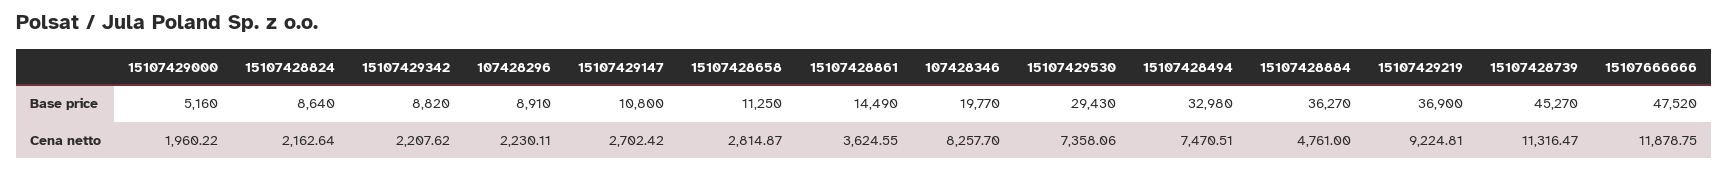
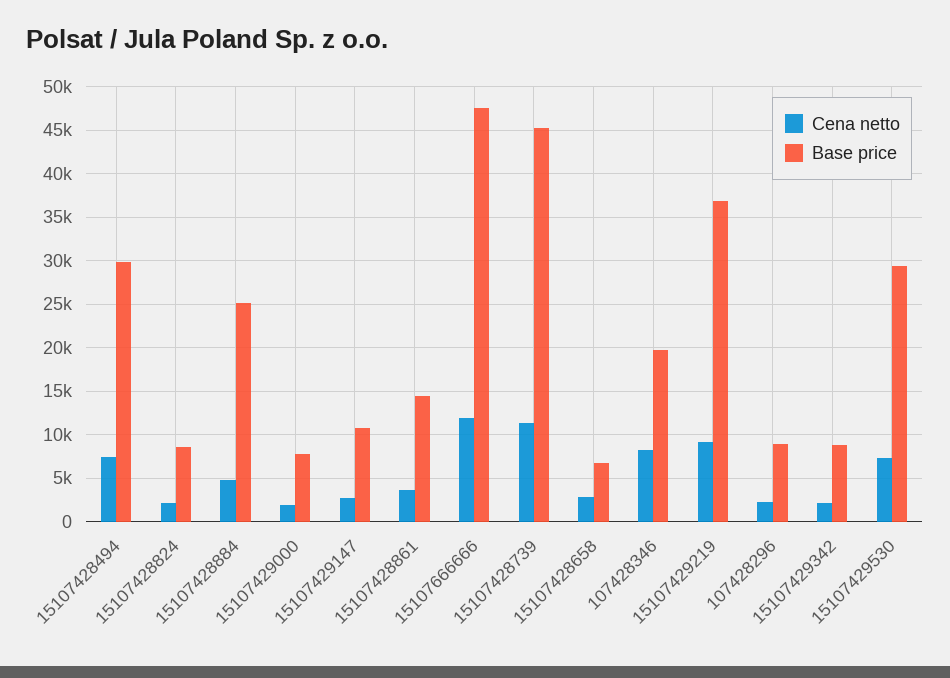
Base price, 15107429000: 5160 -> 8000
Base price, 15107428658: 11250 -> 7000
Base price, 15107428494: 32980 -> 30000
Base price, 15107428884: 36270 -> 25000

